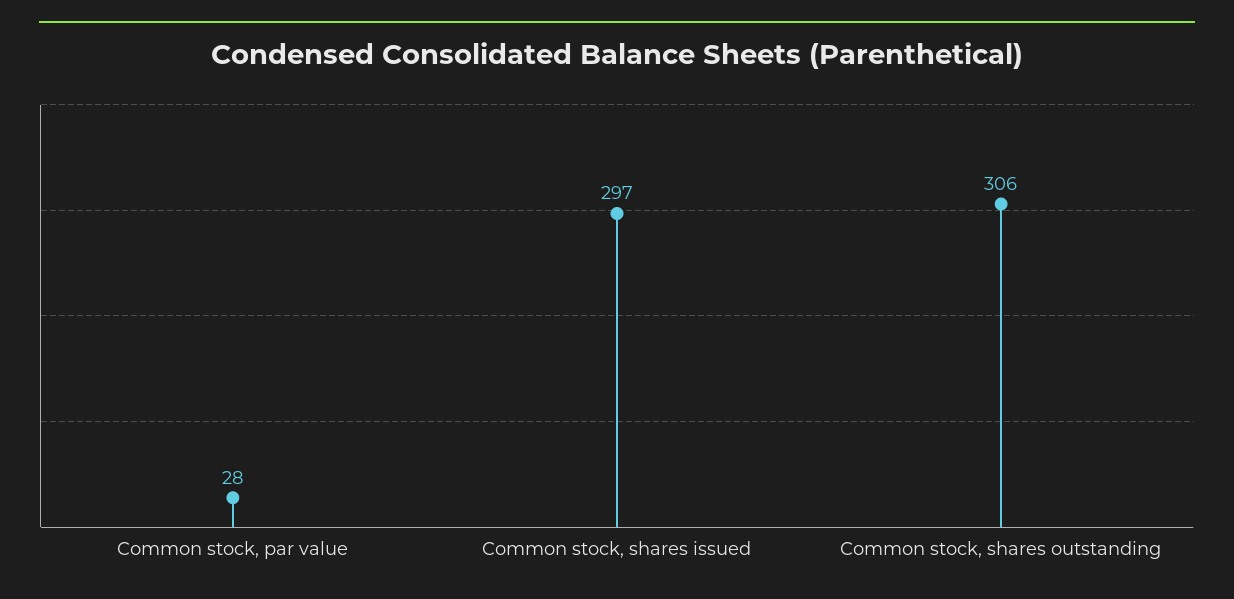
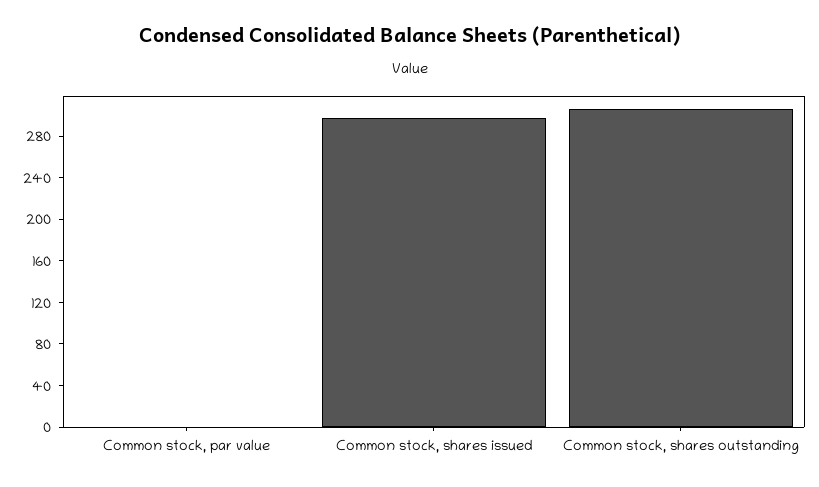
Common stock, par value: 28 -> 0

